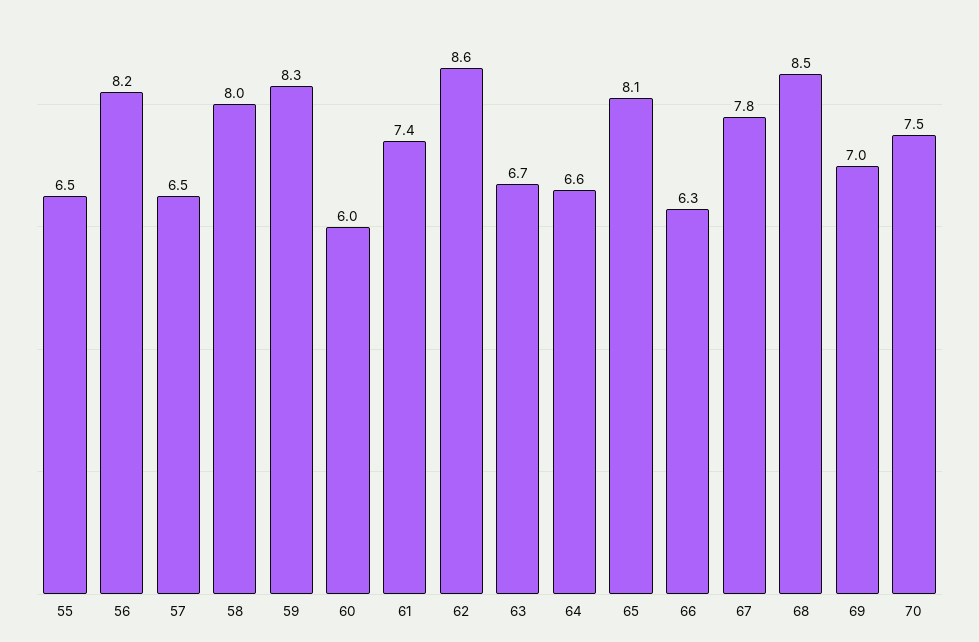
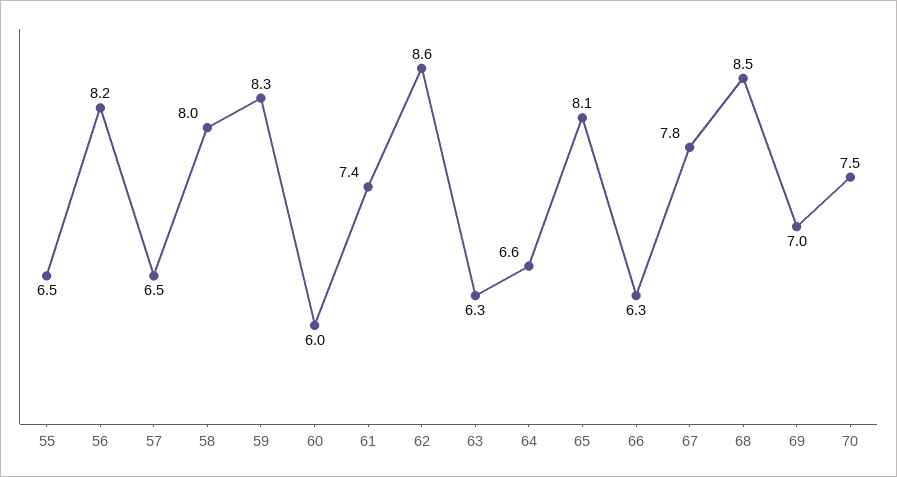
63: 6.7 -> 6.3

